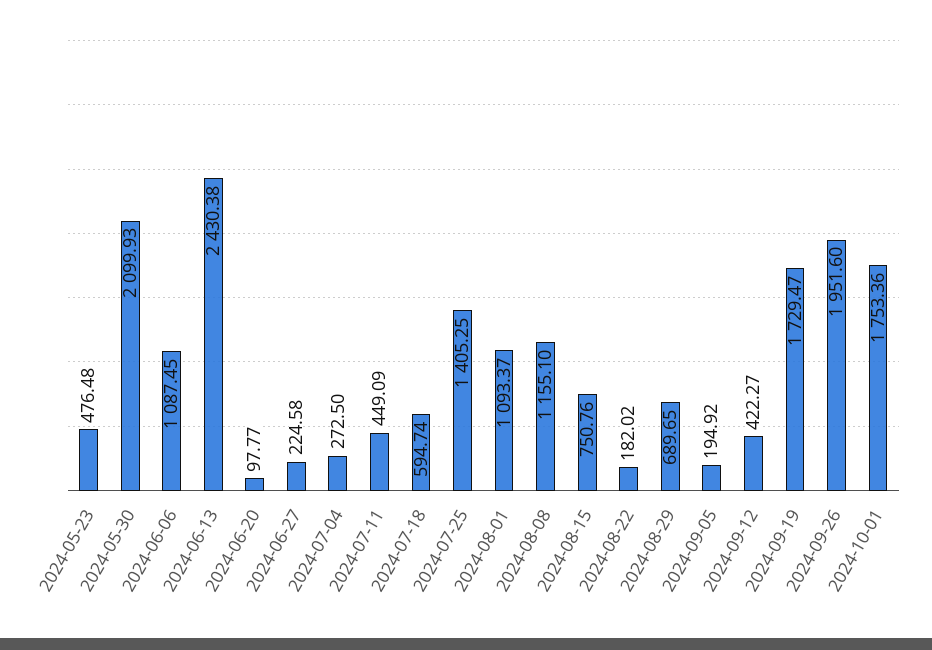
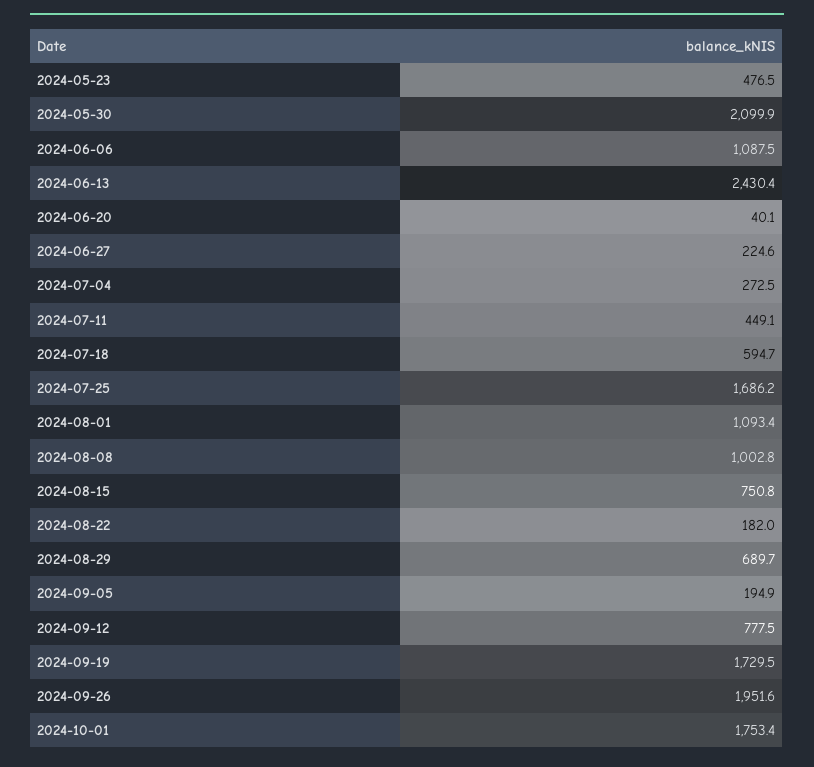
2024-06-20: 97.77 -> 40.1
2024-07-25: 1405.25 -> 1686.2
2024-08-08: 1155.1 -> 1002.8
2024-09-12: 422.27 -> 777.5

